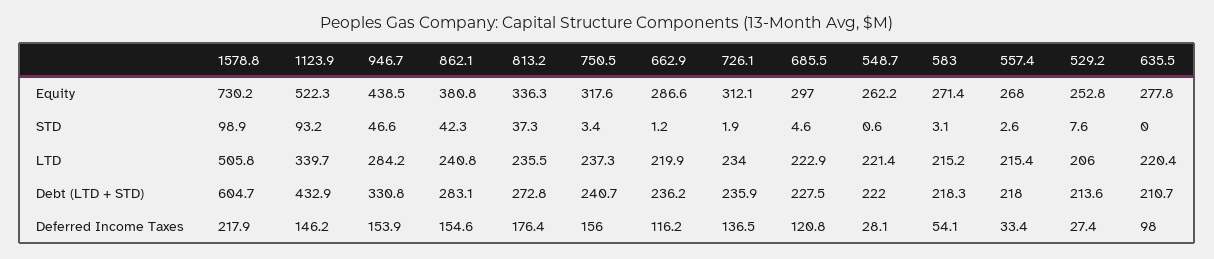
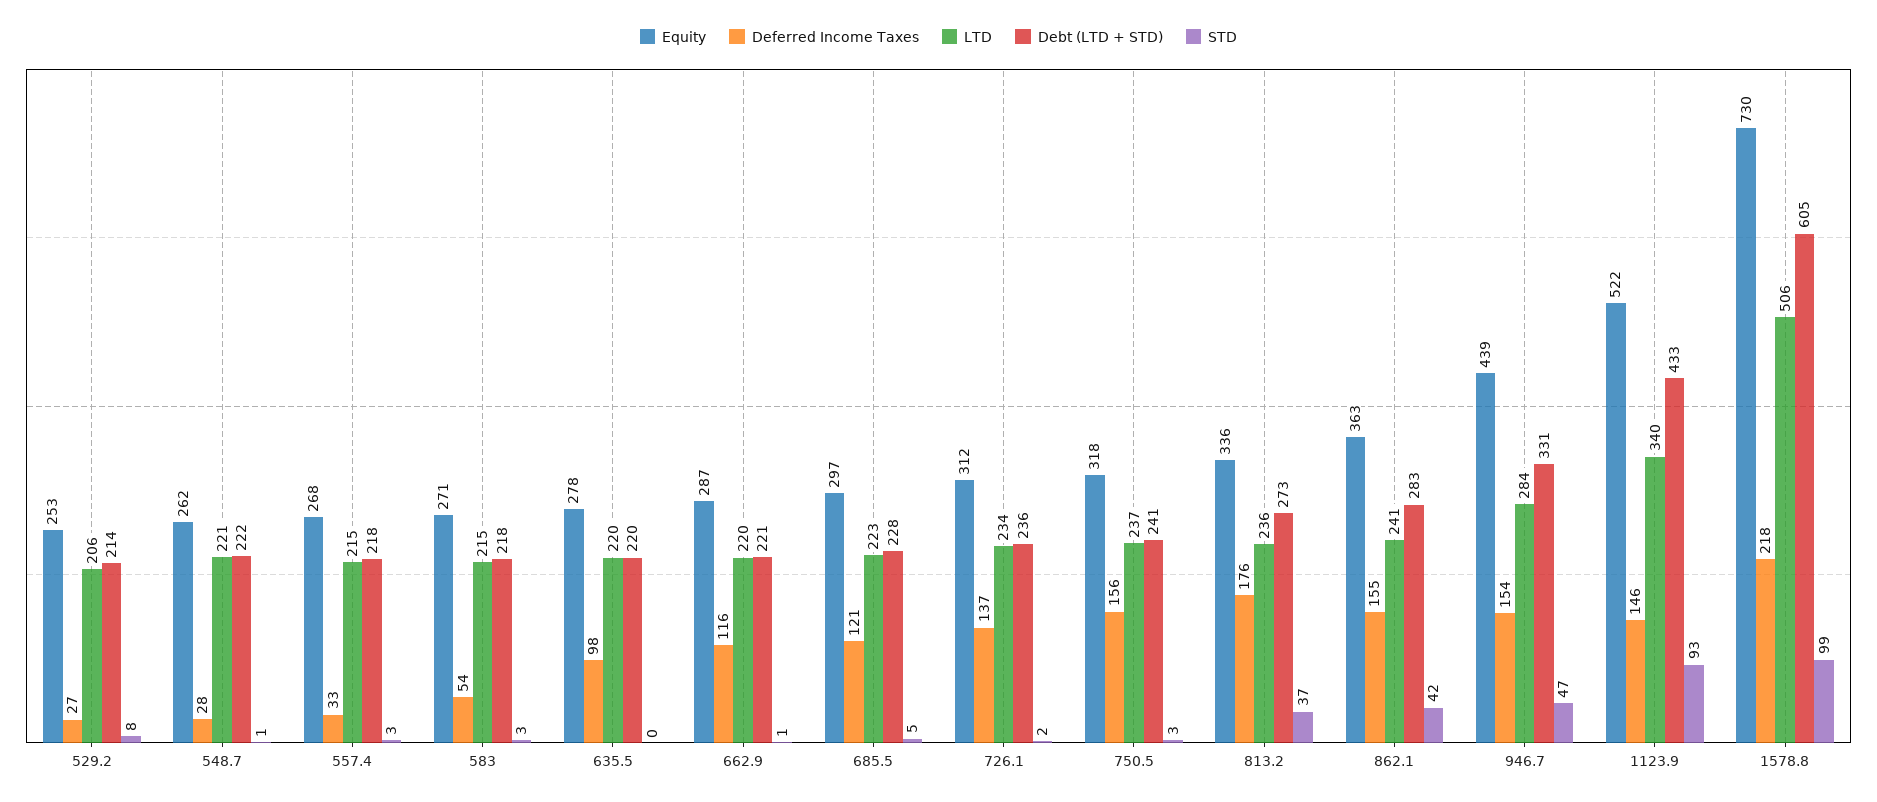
Equity, 862.1: 380.8 -> 363
Debt (LTD + STD), 662.9: 236.2 -> 221
Debt (LTD + STD), 635.5: 210.7 -> 220

